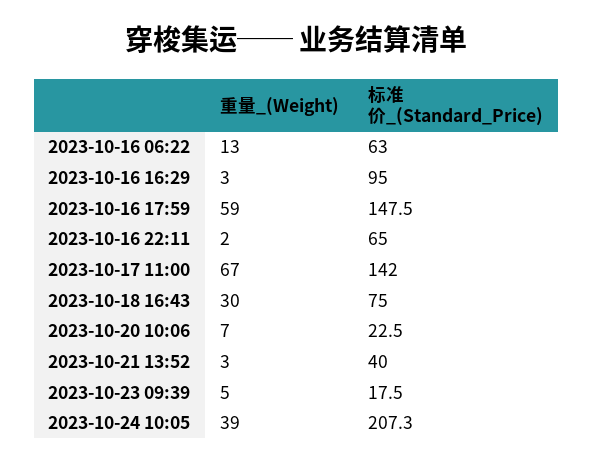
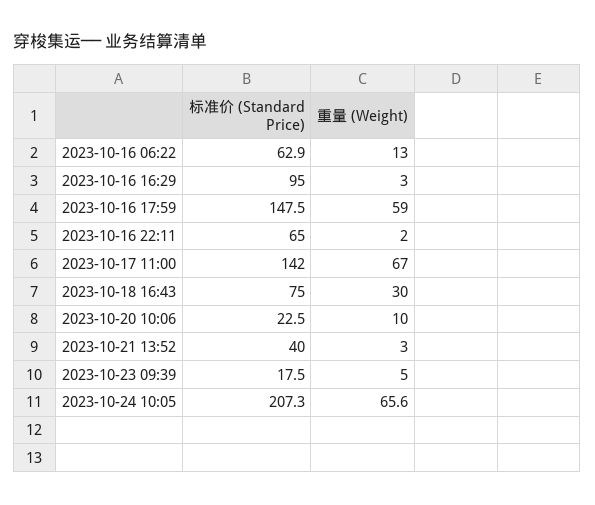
标准价_(Standard_Price), 2023-10-16 06:22: 63 -> 62.9
重量_(Weight), 2023-10-20 10:06: 7 -> 10
重量_(Weight), 2023-10-24 10:05: 39 -> 65.6

